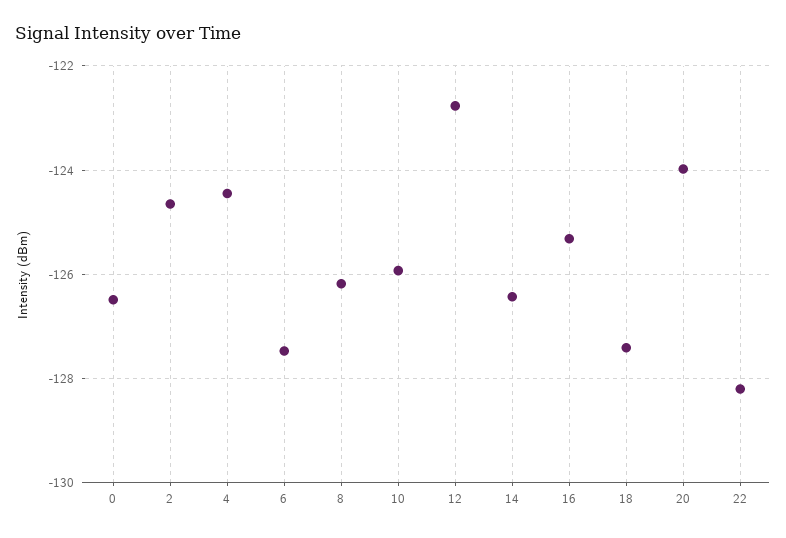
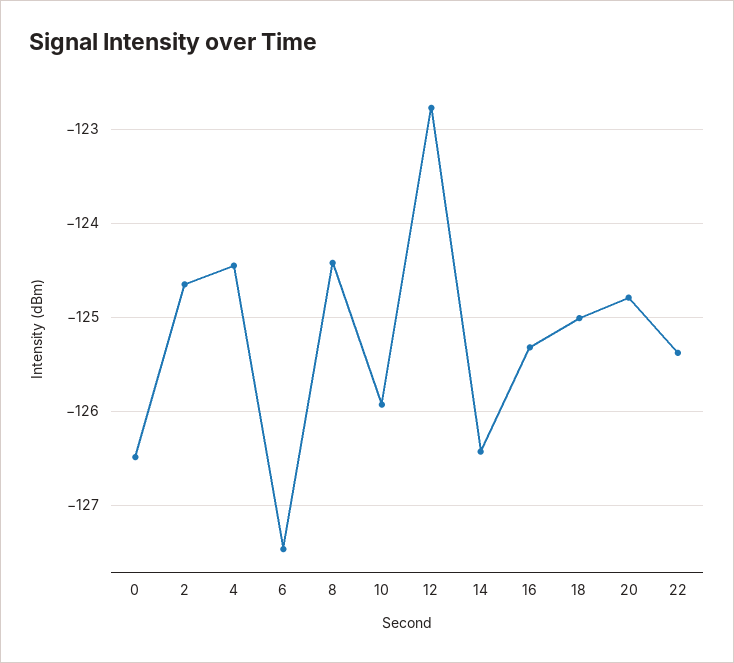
8: -126.2 -> -124.4
18: -127.4 -> -125
20: -124 -> -124.8
22: -128.2 -> -125.4

